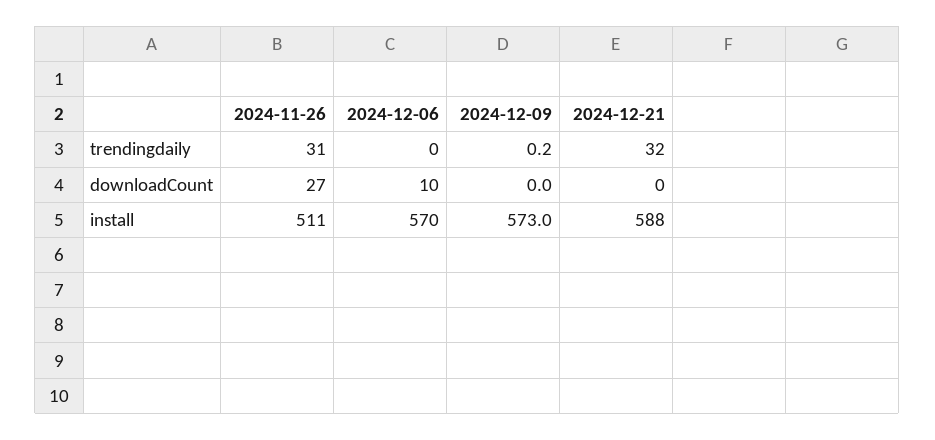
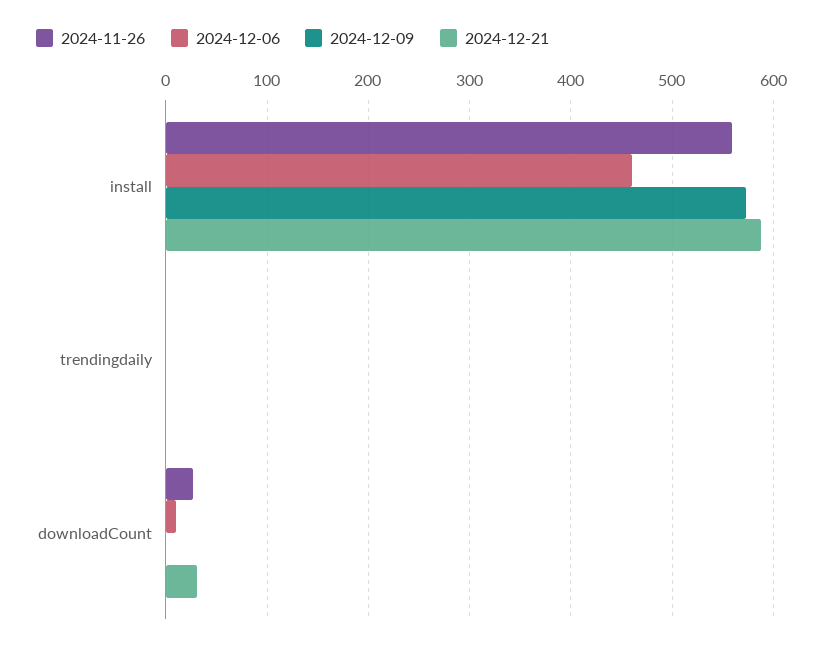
2024-11-26, trendingdaily: 31 -> 0
2024-12-21, trendingdaily: 32 -> 0
2024-12-21, downloadCount: 0 -> 30
2024-11-26, install: 511 -> 560
2024-12-06, install: 570 -> 460

